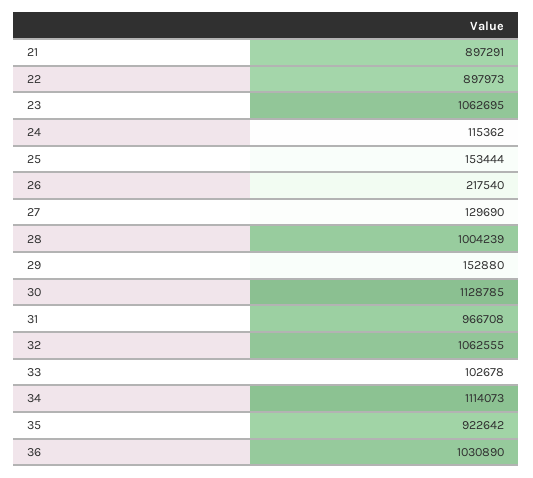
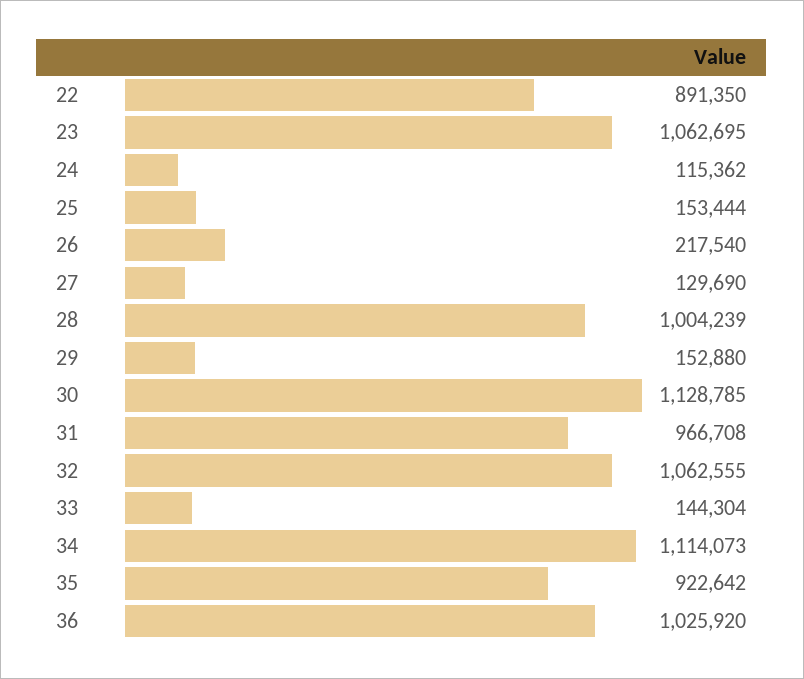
21: 897291 -> none
22: 897973 -> 891350
33: 102678 -> 144304
36: 1030890 -> 1025920

